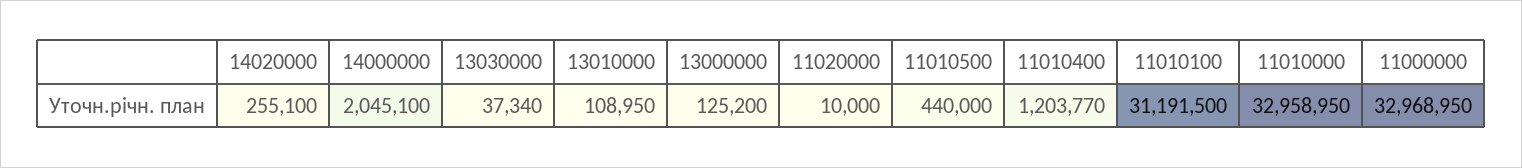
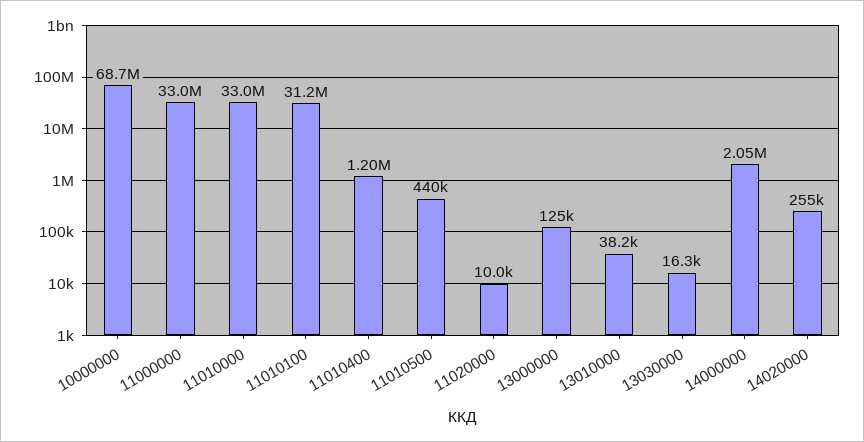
13030000: 37340 -> 16300
13010000: 108950 -> 38200
10000000: none -> 68700000

